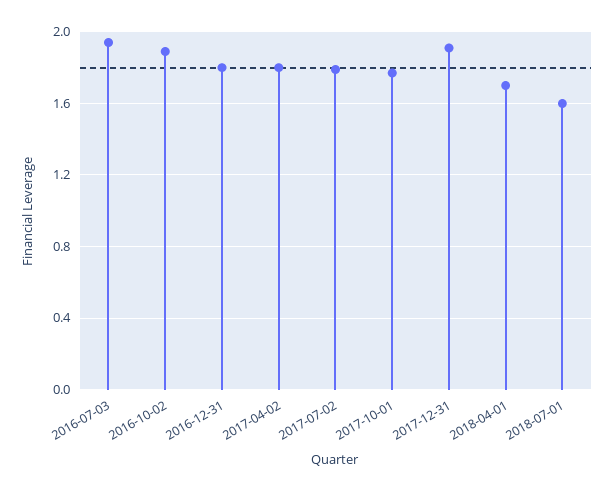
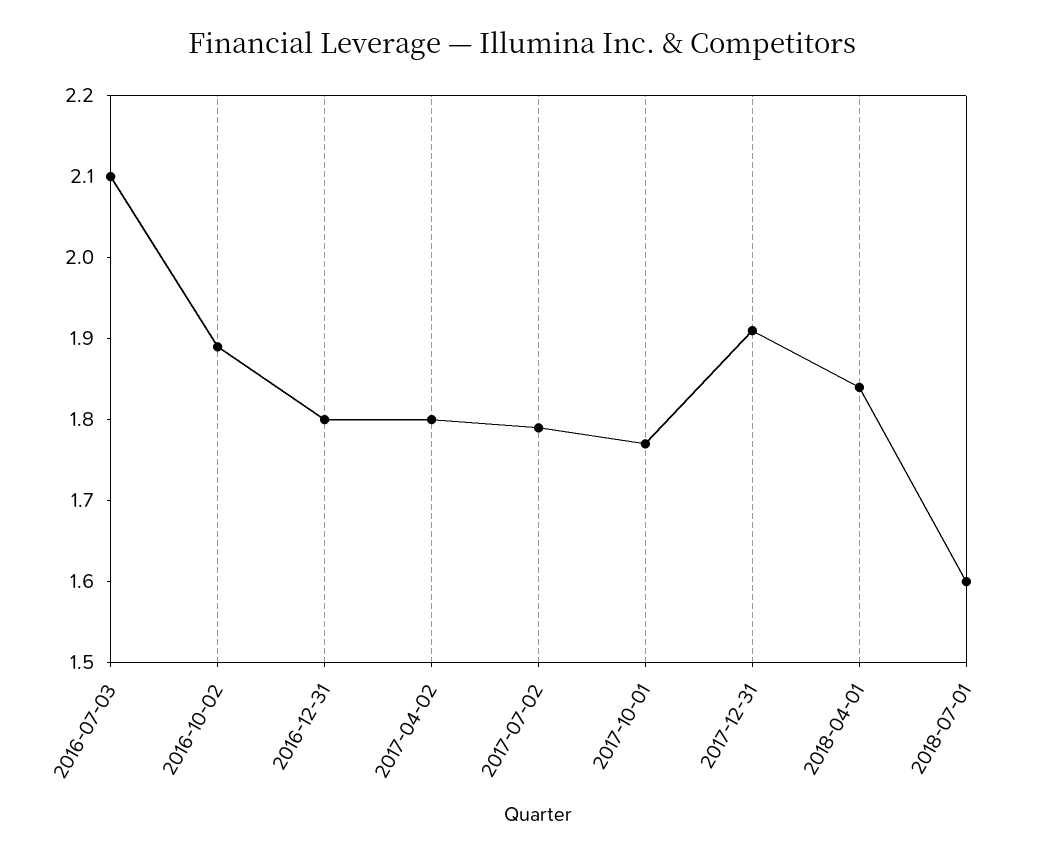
2016-07-03: 1.95 -> 2.1
2018-04-01: 1.7 -> 1.84

